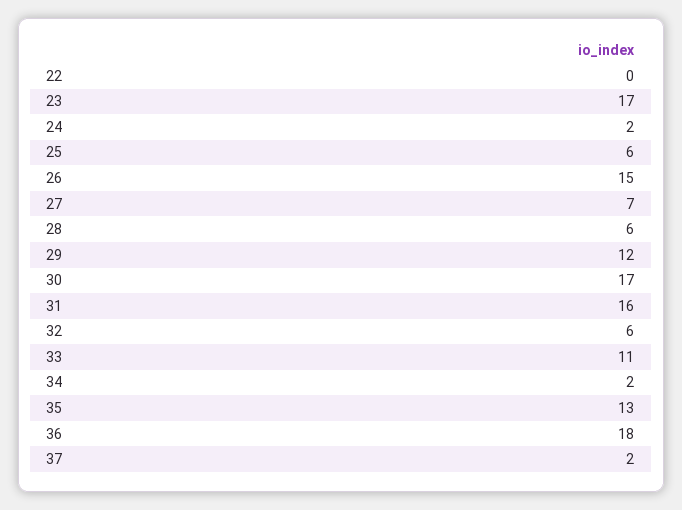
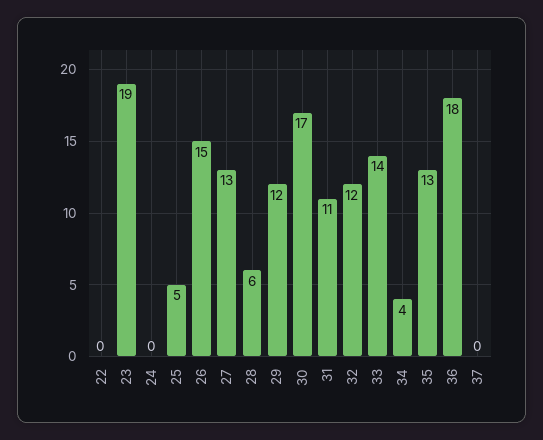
23: 17 -> 19
24: 2 -> 0
25: 6 -> 5
27: 7 -> 13
31: 16 -> 11
32: 6 -> 12
33: 11 -> 14
34: 2 -> 4
37: 2 -> 0

